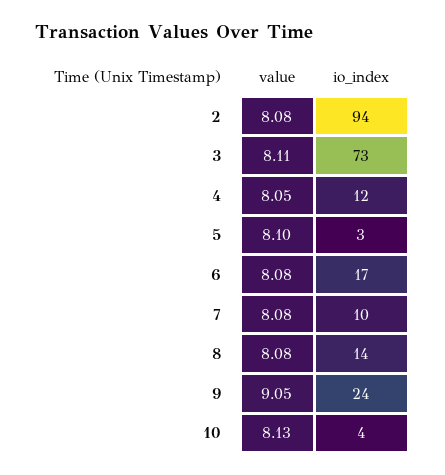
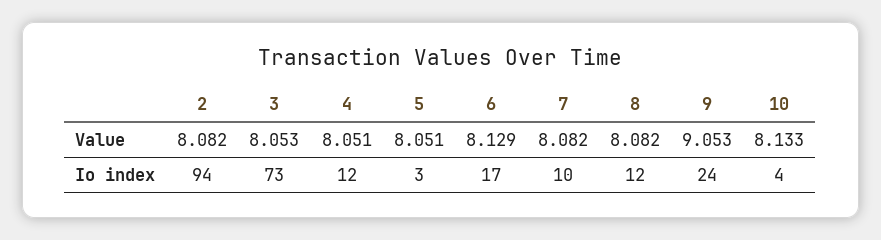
value, 3: 8.11 -> 8.053
value, 5: 8.1 -> 8.051
value, 6: 8.08 -> 8.129
io_index, 8: 14 -> 12

